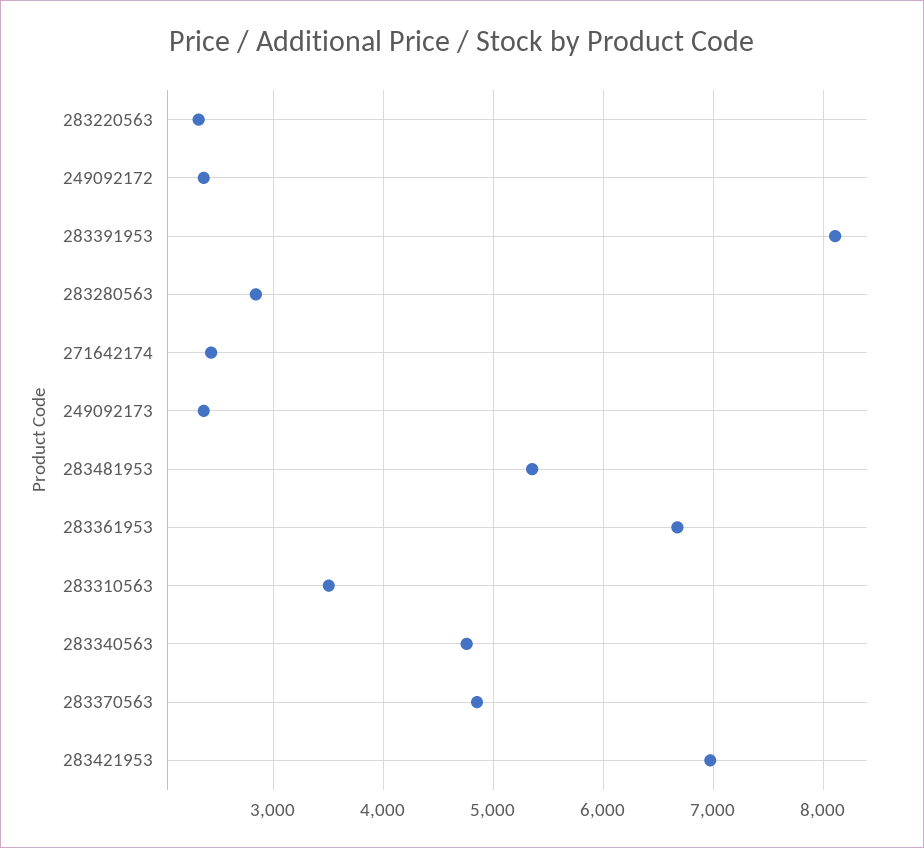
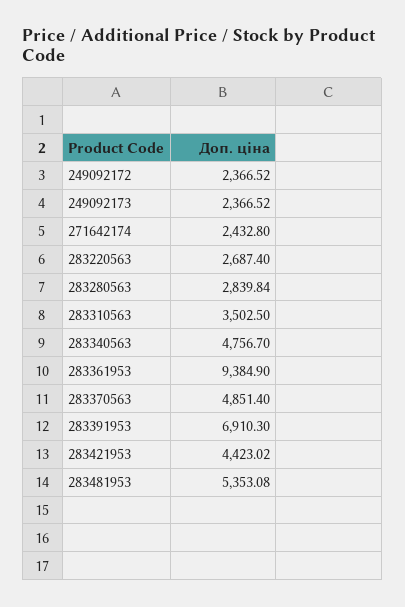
283220563: 2300 -> 2687.4
283391953: 8100 -> 6910.3
283361953: 6700 -> 9384.9
283421953: 7000 -> 4423.02

